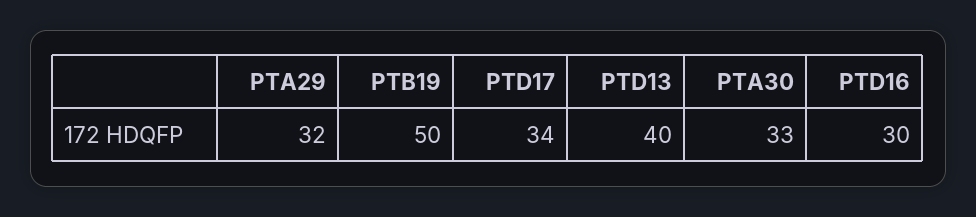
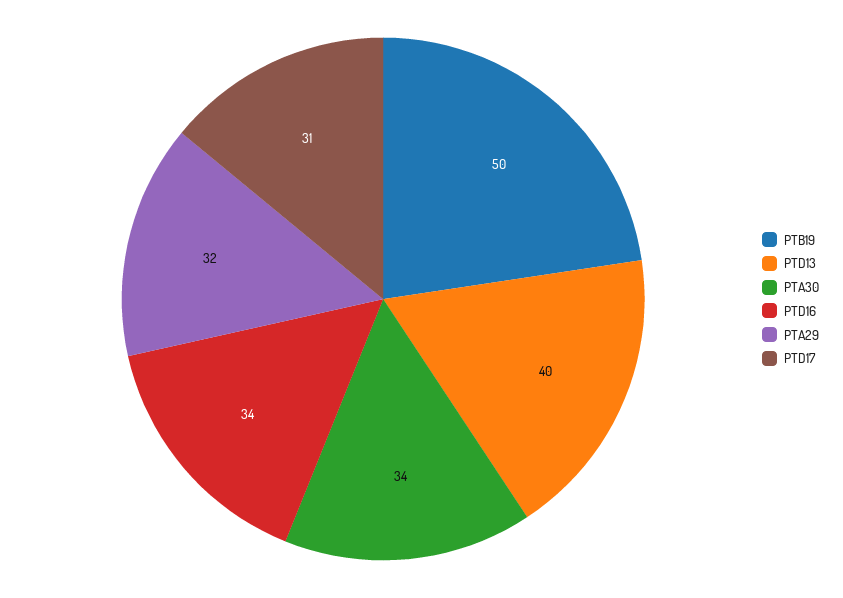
PTD17: 34 -> 31
PTA30: 33 -> 34
PTD16: 30 -> 34

